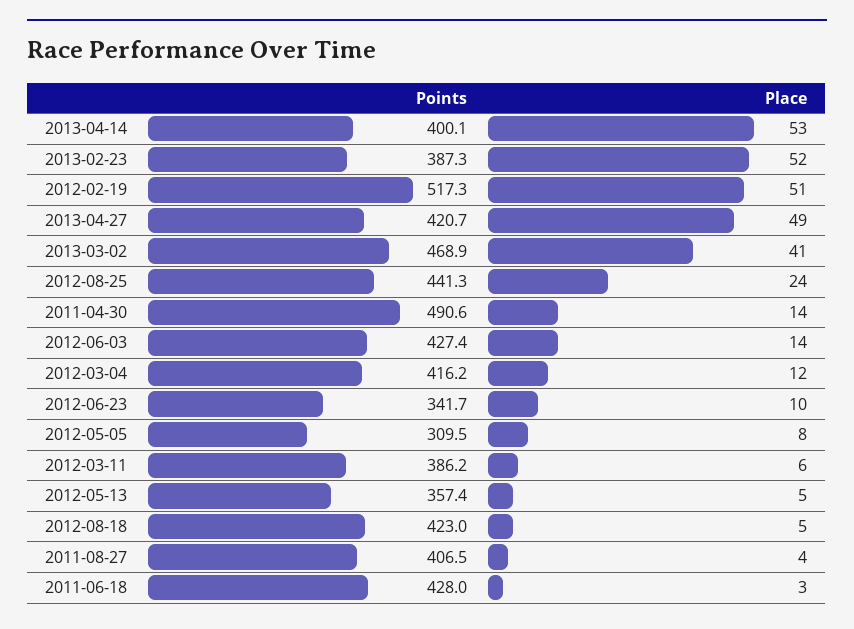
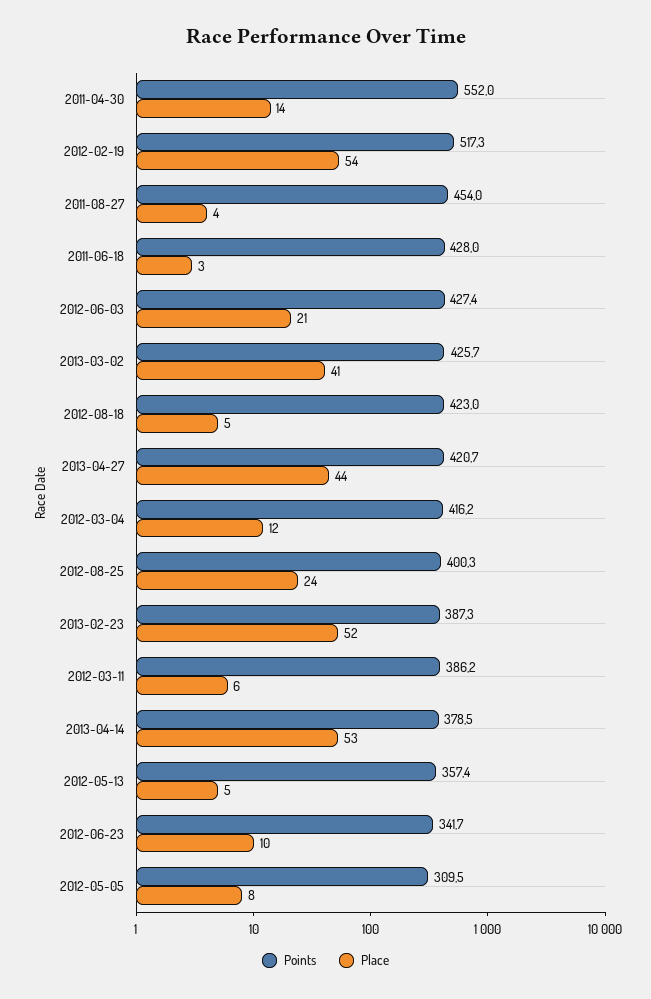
Points, 2013-04-14: 400.1 -> 378.5
Place, 2012-02-19: 51 -> 54
Place, 2013-04-27: 49 -> 44
Points, 2013-03-02: 468.9 -> 425.7
Points, 2012-08-25: 441.3 -> 400.3
Points, 2011-04-30: 490.6 -> 552
Place, 2012-06-03: 14 -> 21
Points, 2011-08-27: 406.5 -> 454

